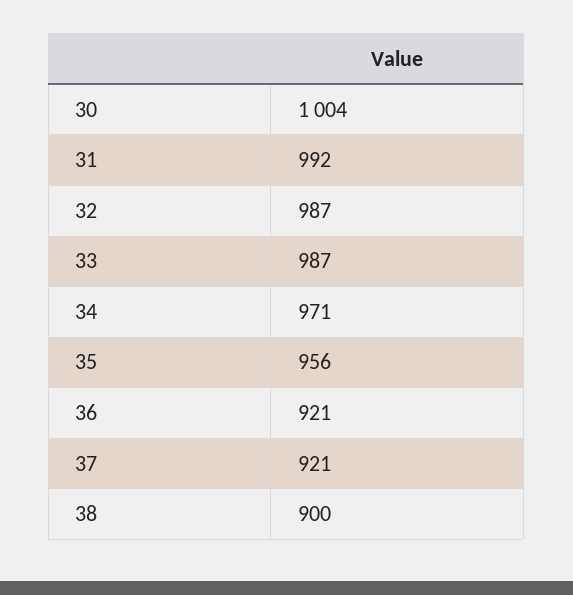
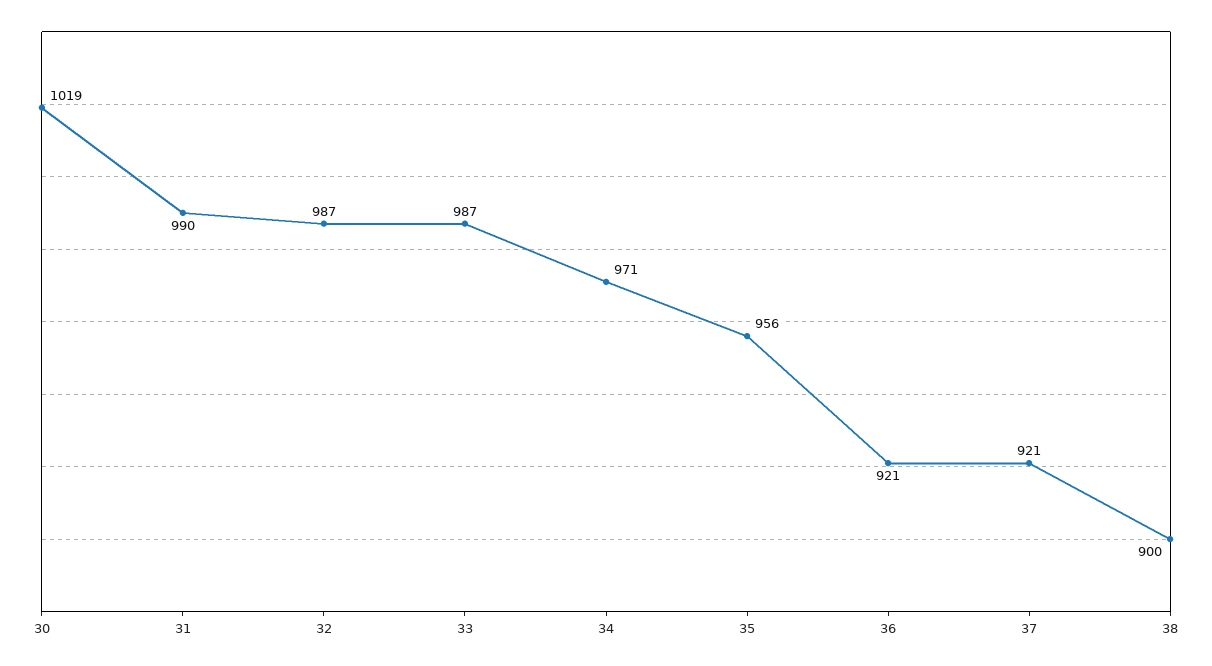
30: 1004 -> 1019
31: 992 -> 990

